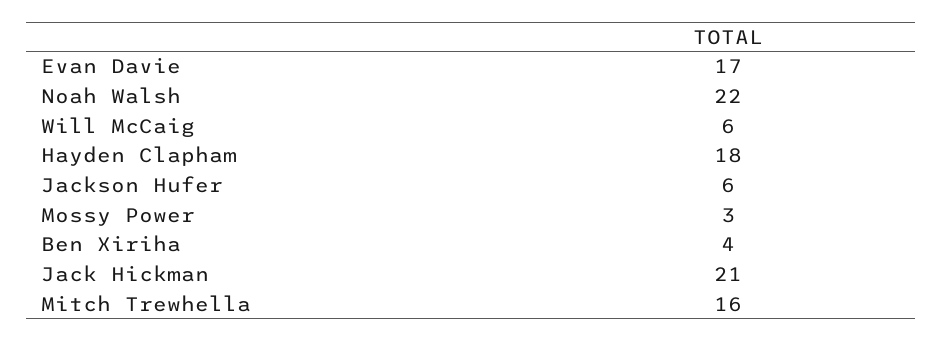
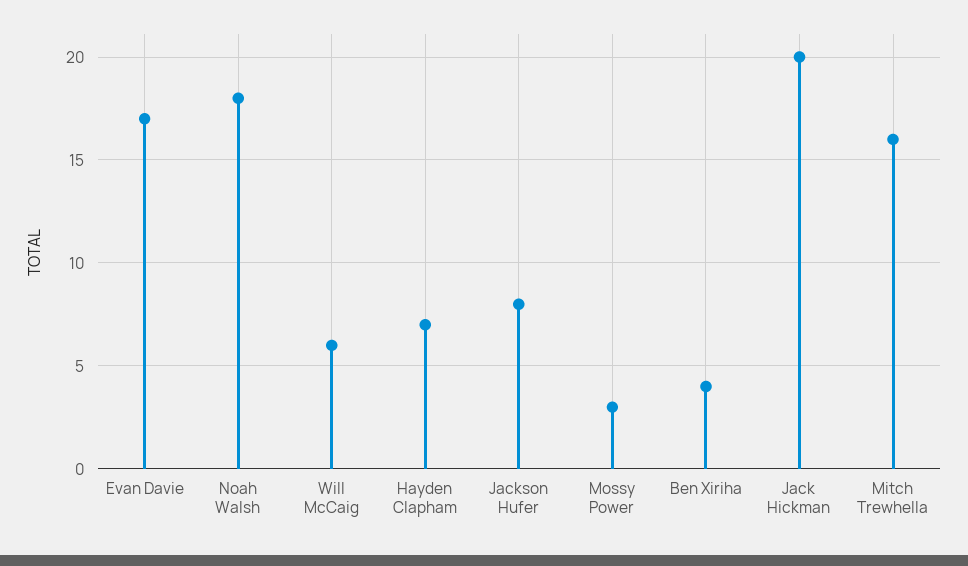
Noah Walsh: 22 -> 18
Hayden Clapham: 18 -> 7
Jackson Hufer: 6 -> 8
Jack Hickman: 21 -> 20

